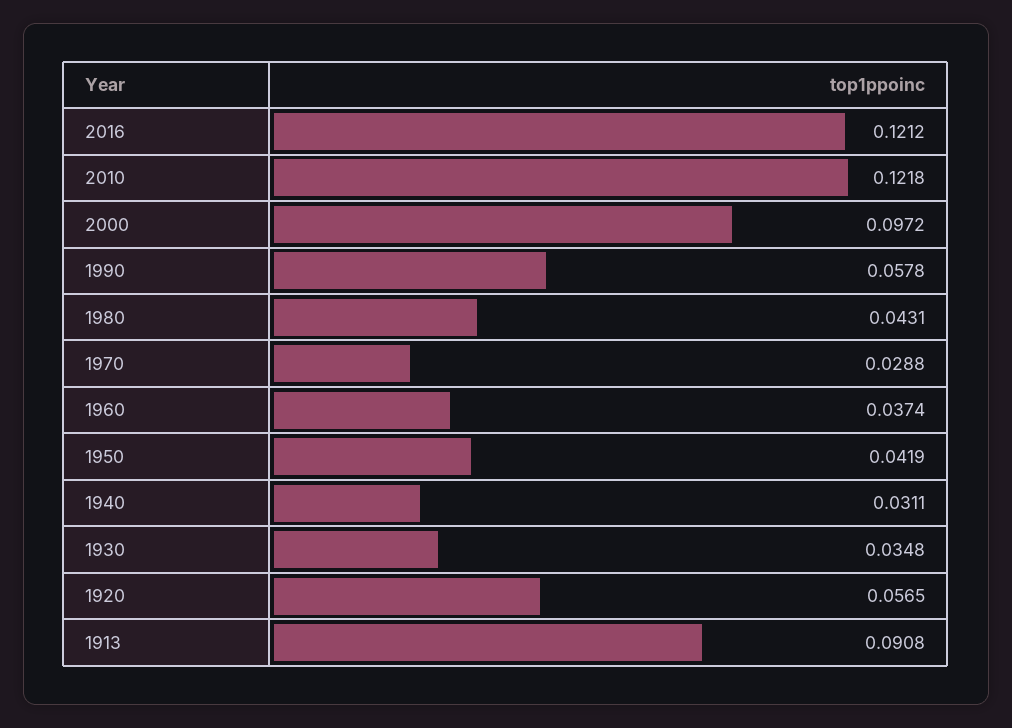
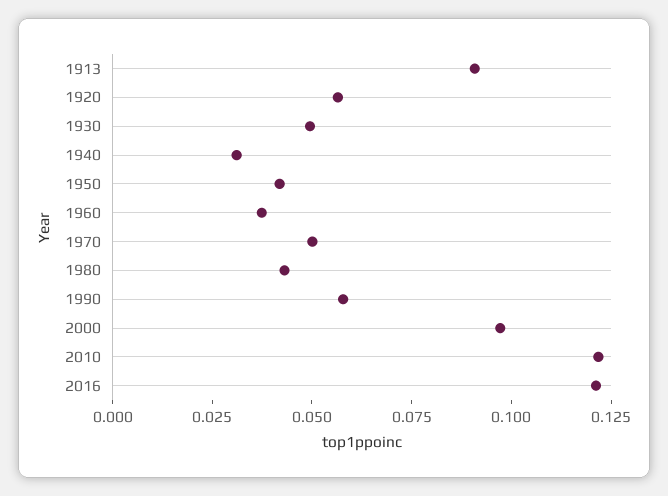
1970: 0.0288 -> 0.05
1930: 0.0348 -> 0.05

